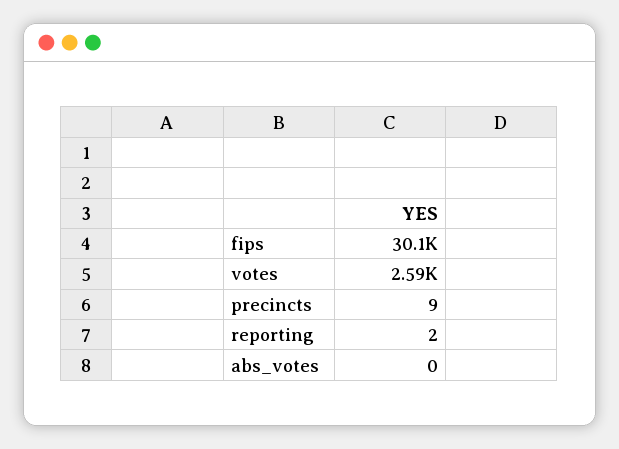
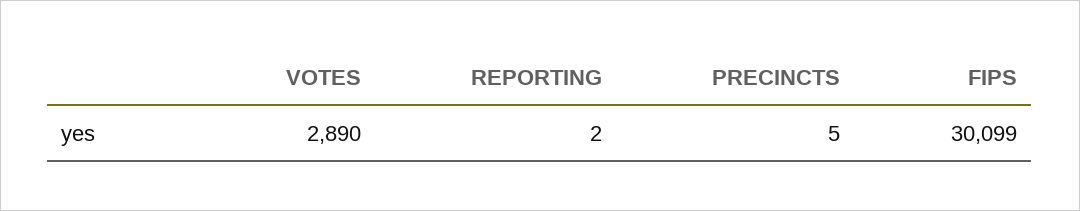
votes: 2590 -> 2890
precincts: 9 -> 5
abs_votes: 0 -> none

